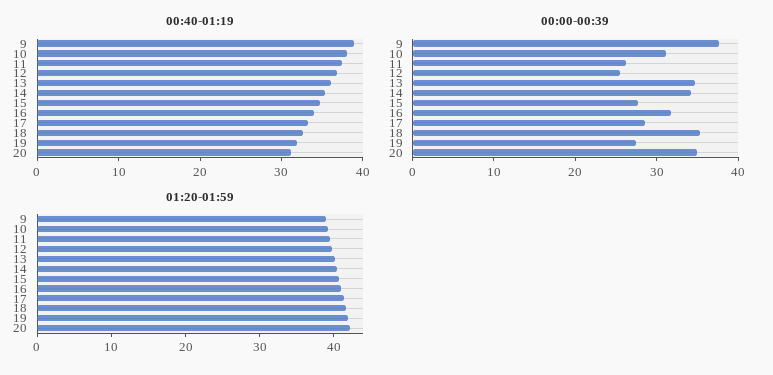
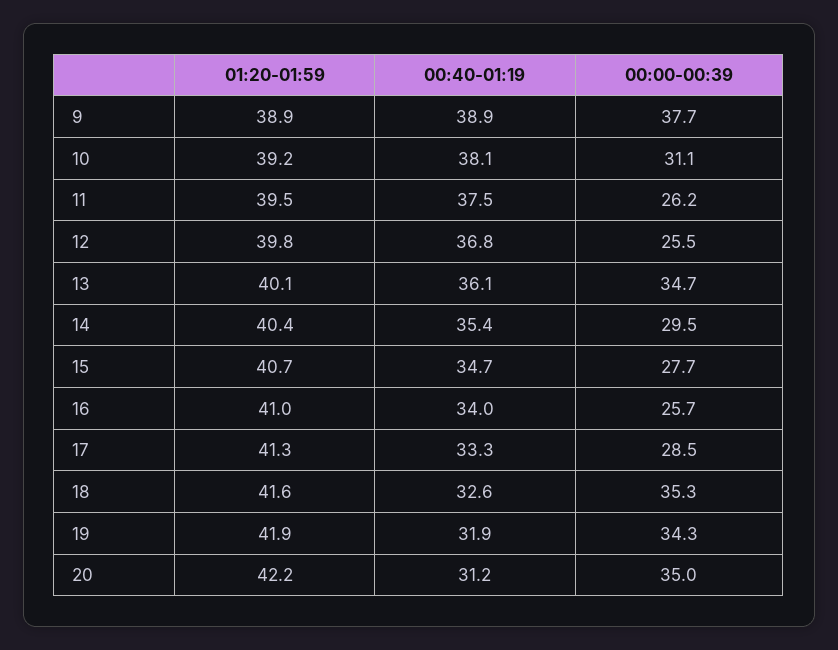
00:00-00:39, 14: 34 -> 29.5
00:00-00:39, 16: 32 -> 25.7
00:00-00:39, 19: 28 -> 34.3

